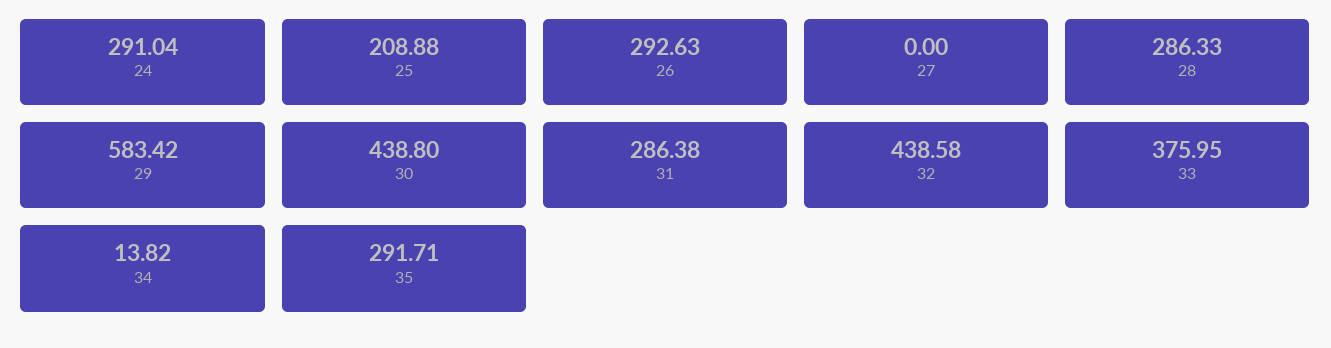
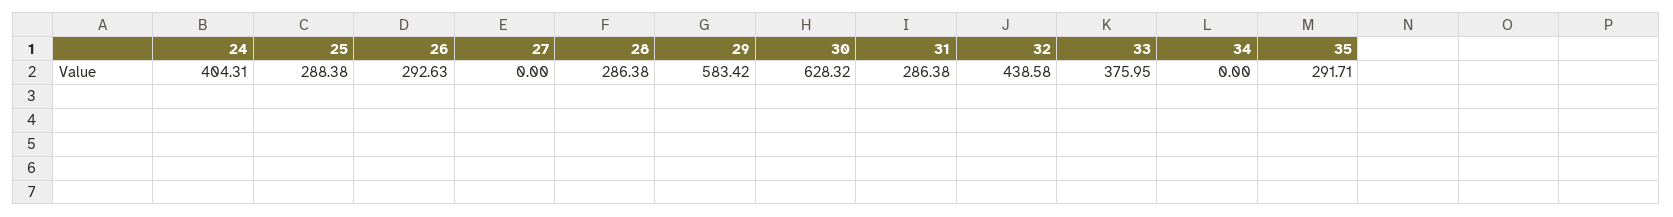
24: 291.04 -> 404.31
25: 208.88 -> 288.38
28: 286.33 -> 286.38
30: 438.8 -> 628.32
34: 13.82 -> 0

